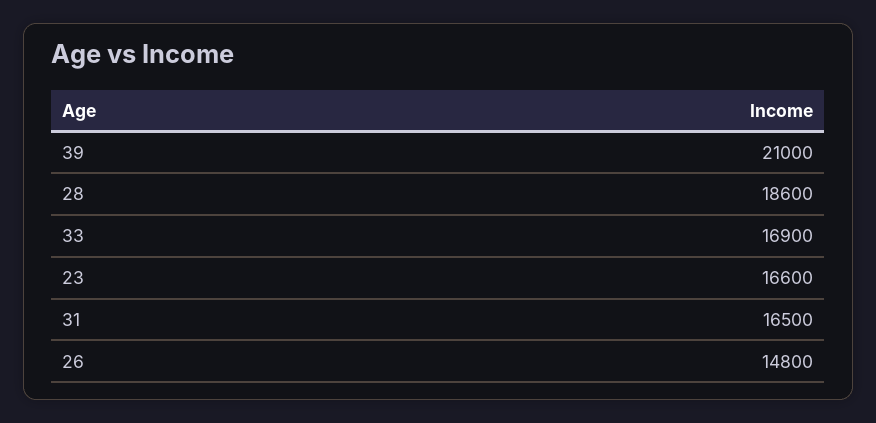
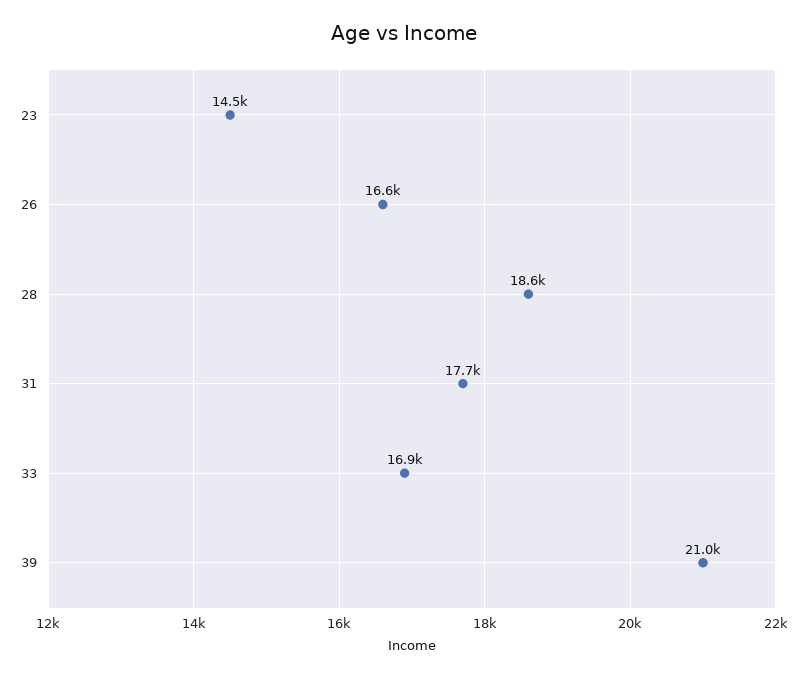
23: 16600 -> 14500
31: 16500 -> 17700
26: 14800 -> 16600

